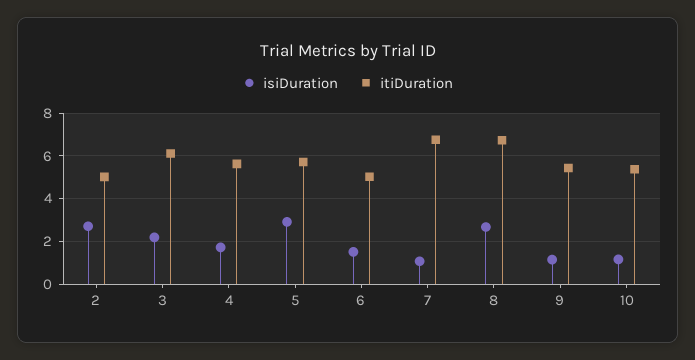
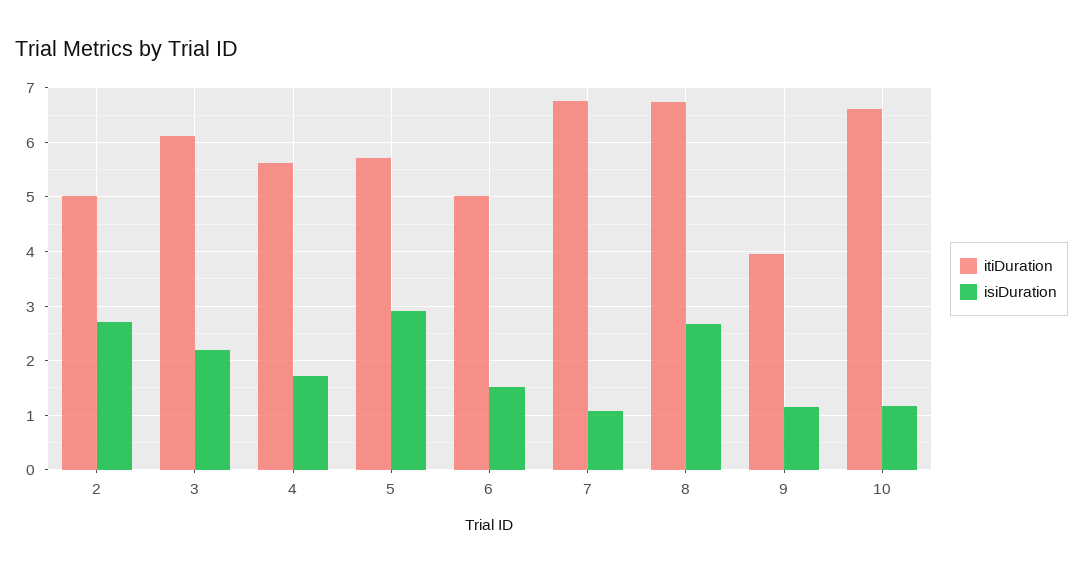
itiDuration, 9: 5.5 -> 4
itiDuration, 10: 5.5 -> 6.6

